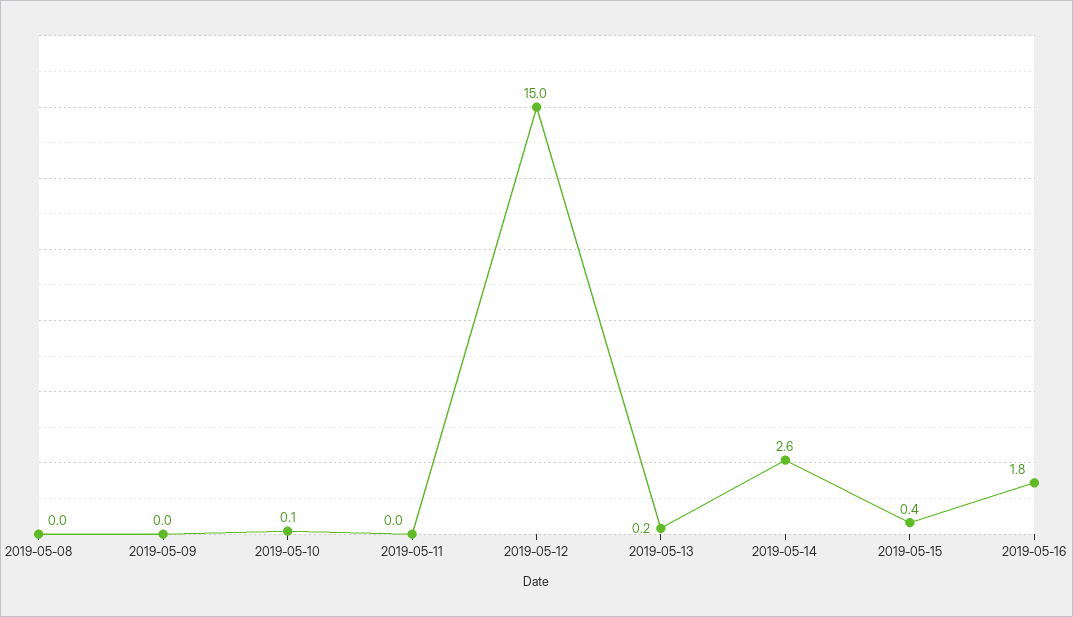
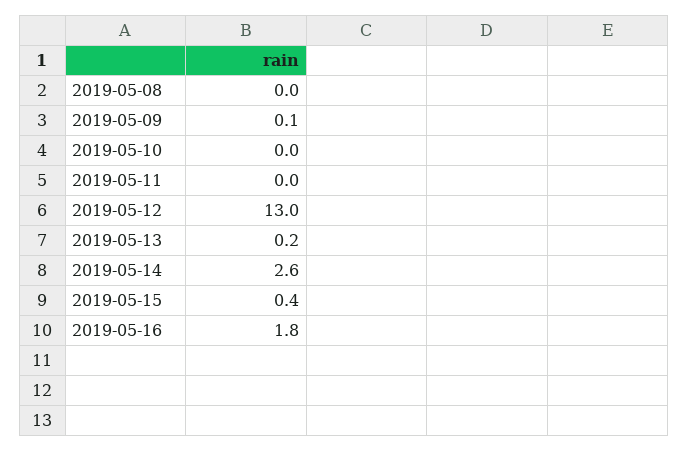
2019-05-09: 0 -> 0.1
2019-05-10: 0.1 -> 0
2019-05-12: 15 -> 13

